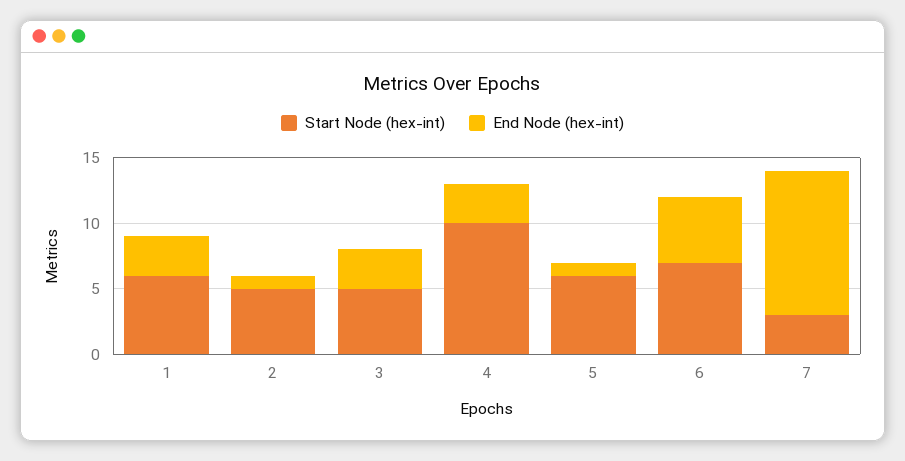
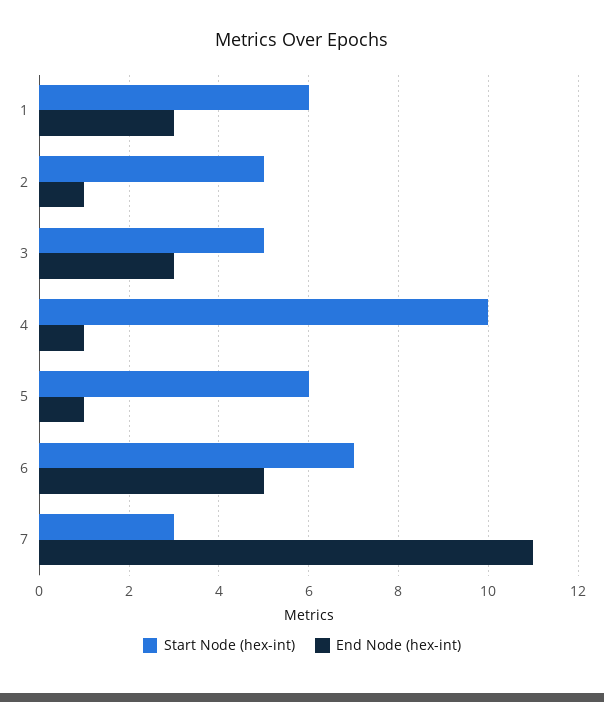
End Node (hex-int), 4: 3 -> 1

